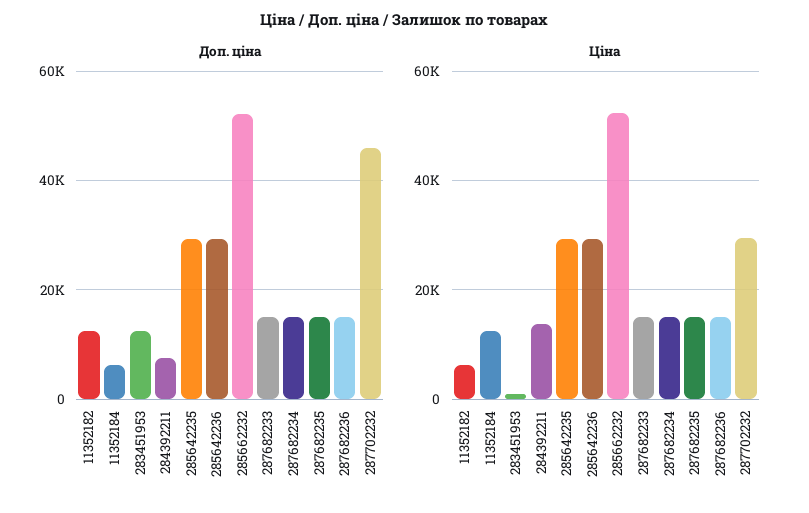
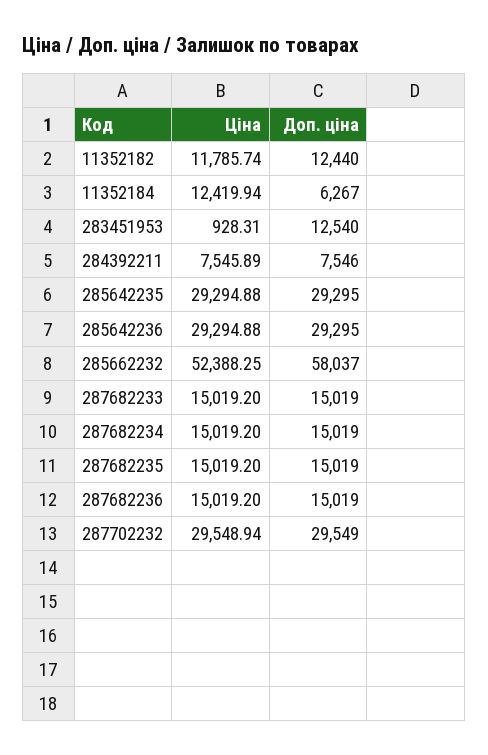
Доп. ціна, 285662232: 52000 -> 58037
Доп. ціна, 287702232: 46000 -> 29549
Ціна, 11352182: 6000 -> 11785.74
Ціна, 284392211: 14000 -> 7545.89

